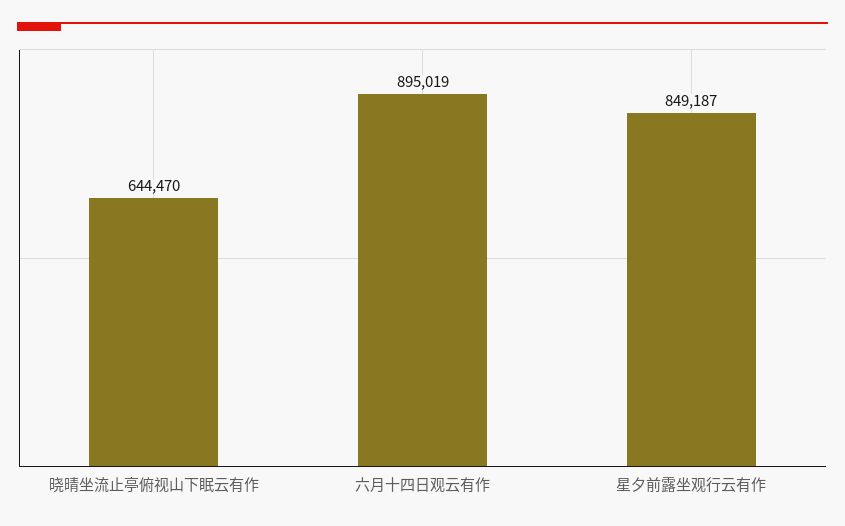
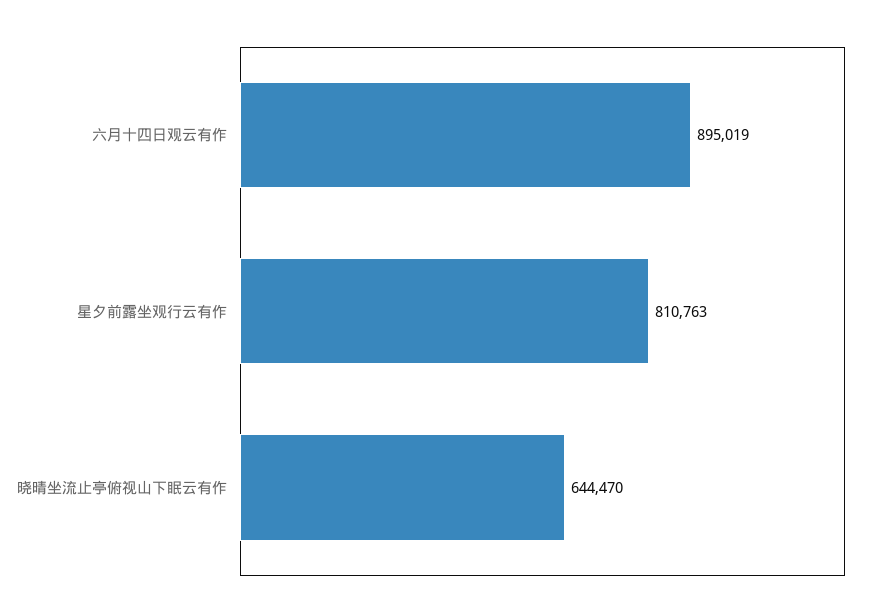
星夕前露坐观行云有作: 849187 -> 810763

